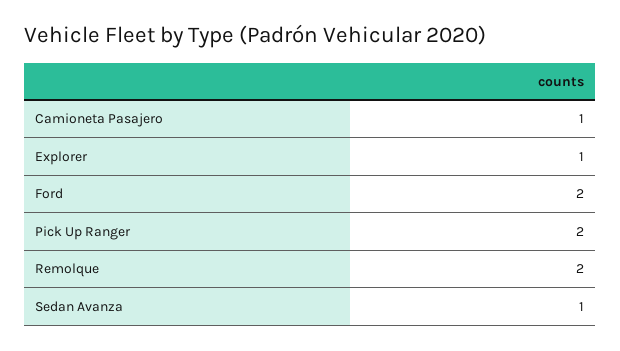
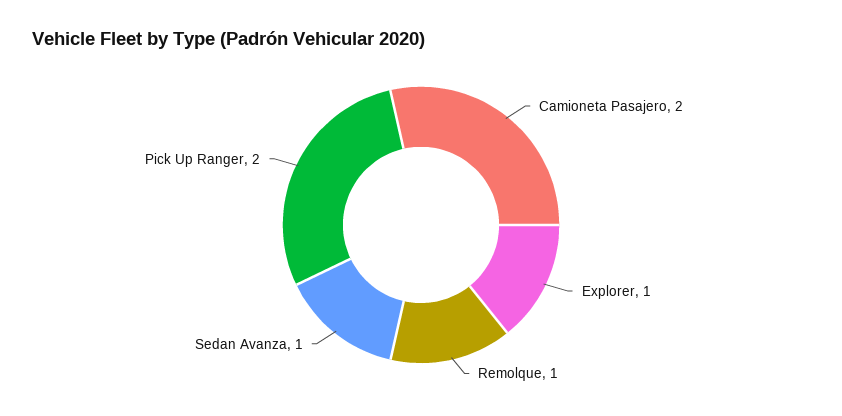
Camioneta Pasajero: 1 -> 2
Ford: 2 -> none
Remolque: 2 -> 1

